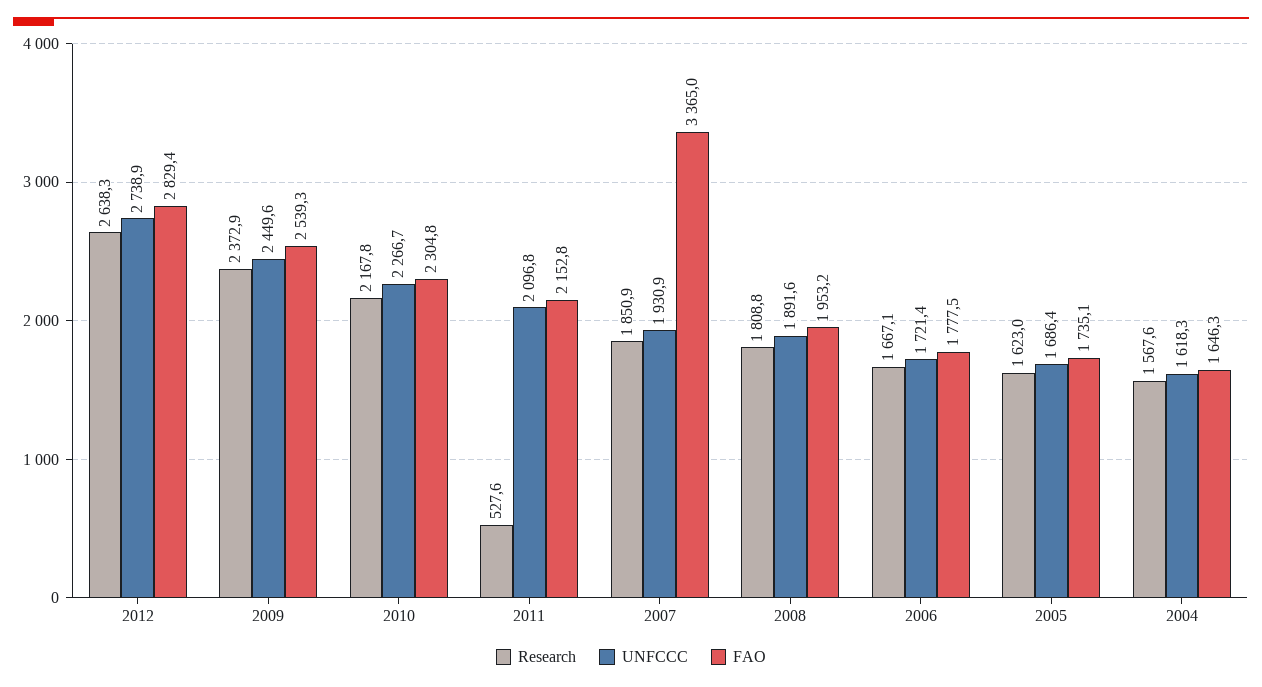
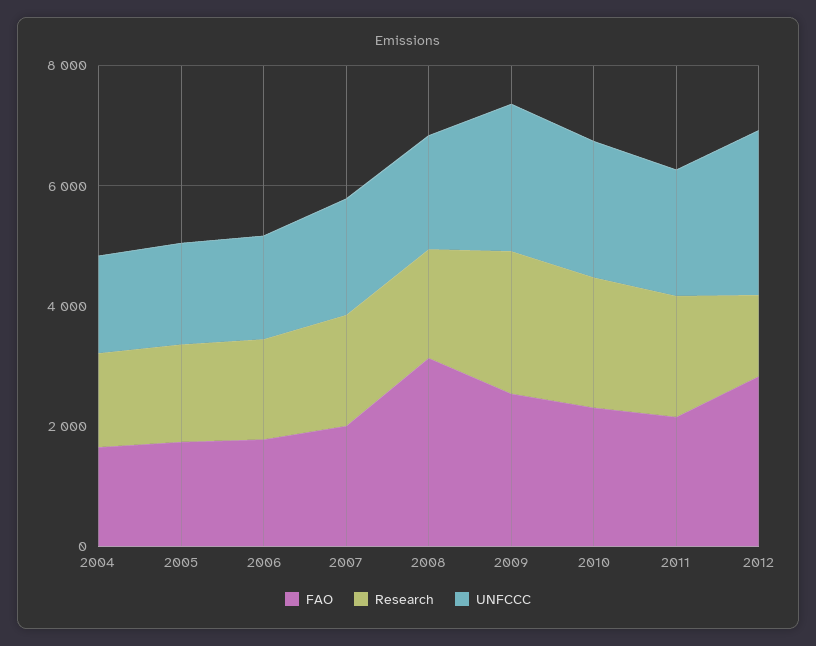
Research, 2012: 2638.3 -> 1500
Research, 2011: 527.6 -> 2000
FAO, 2007: 3365 -> 2000
FAO, 2008: 1953.2 -> 3000

